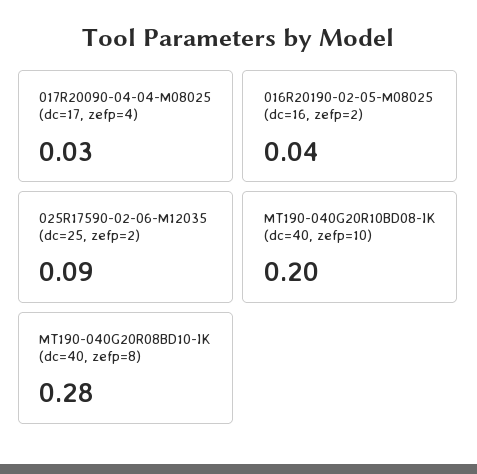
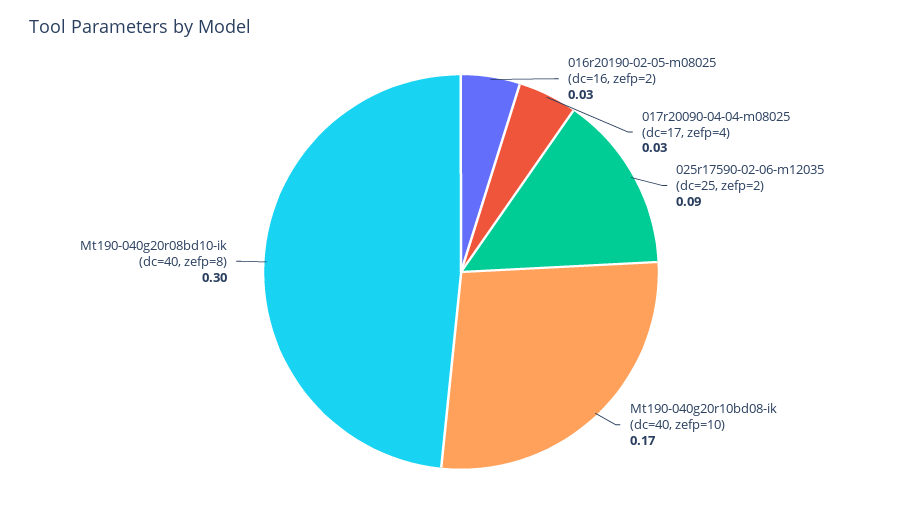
016R20190-02-05-M08025 (dc=16, zefp=2): 0.04 -> 0.03
MT190-040G20R10BD08-IK (dc=40, zefp=10): 0.2 -> 0.17
MT190-040G20R08BD10-IK (dc=40, zefp=8): 0.28 -> 0.3

